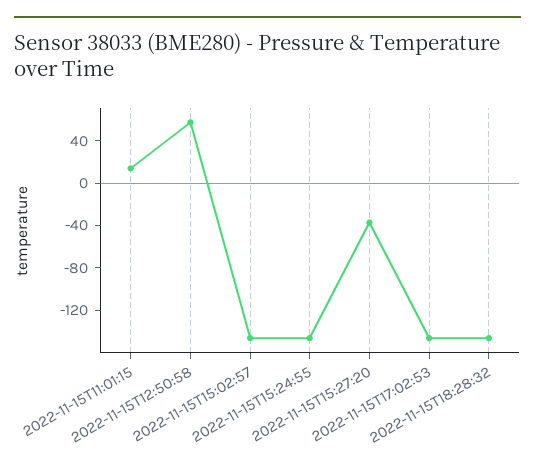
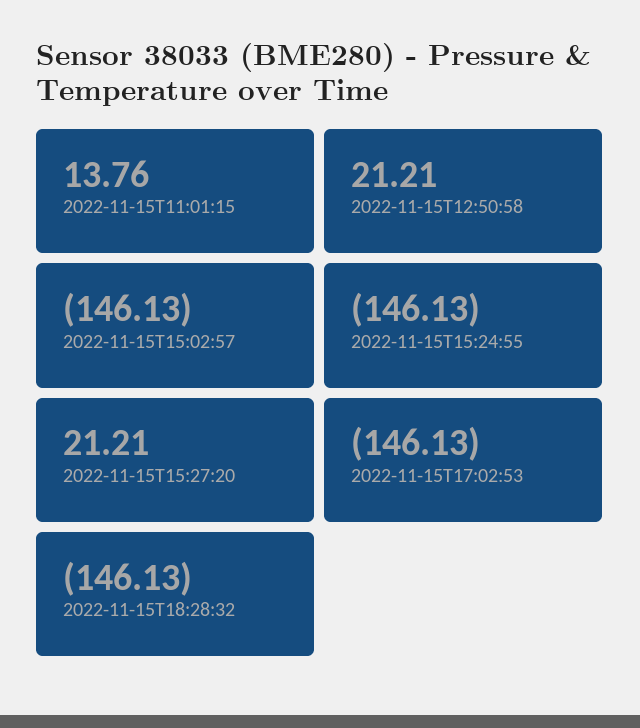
2022-11-15T12:50:58: 60 -> 21.21
2022-11-15T15:27:20: -40 -> 21.21

